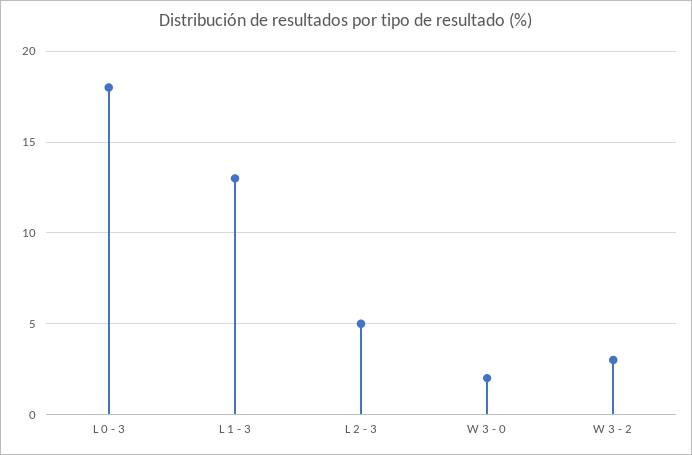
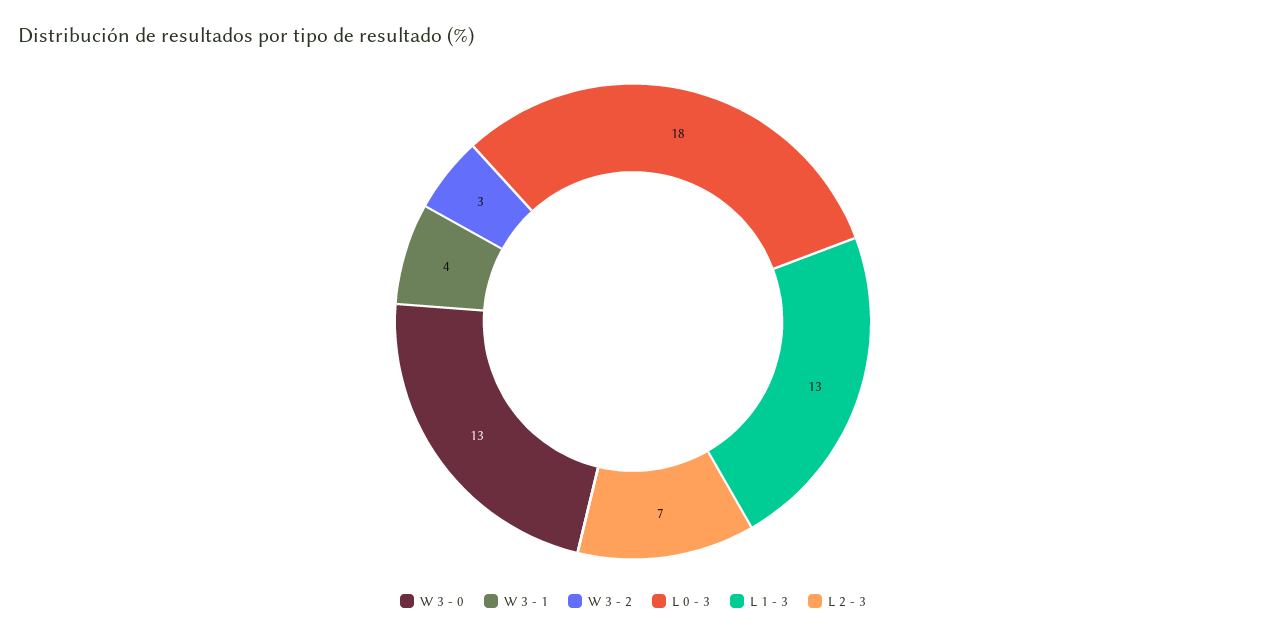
L 2 - 3: 5 -> 7
W 3 - 0: 2 -> 13
W 3 - 1: none -> 4

